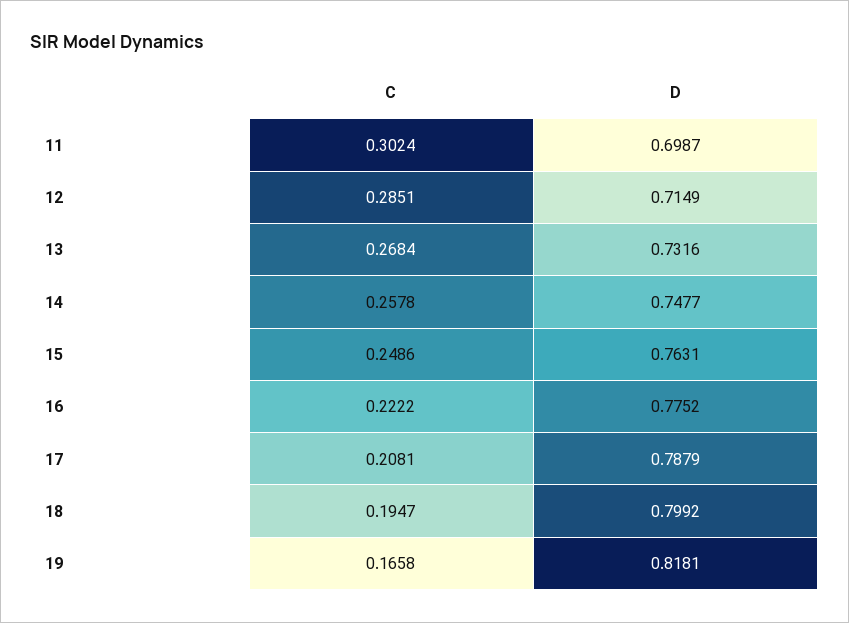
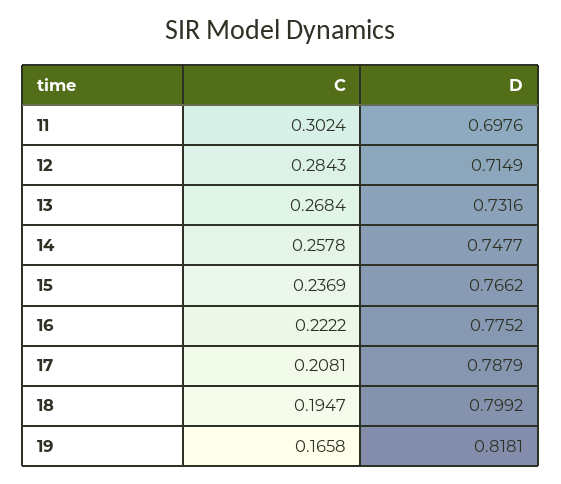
D, 11: 0.6987 -> 0.6976
C, 12: 0.2851 -> 0.2843
C, 15: 0.2486 -> 0.2369
D, 15: 0.7631 -> 0.7662

